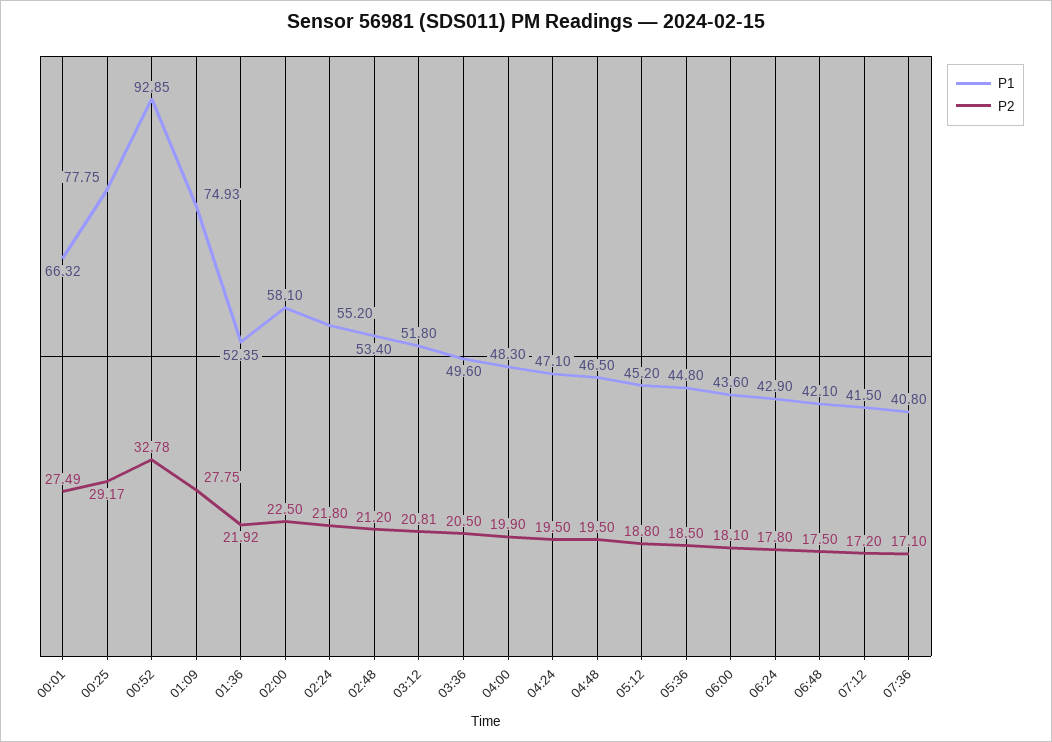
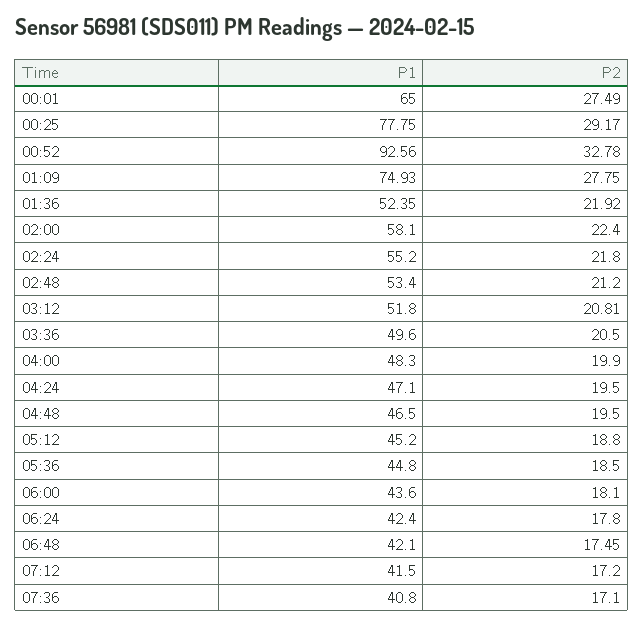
P1, 00:01: 66.32 -> 65
P1, 00:52: 92.85 -> 92.56
P2, 02:00: 22.5 -> 22.4
P1, 06:24: 42.9 -> 42.4
P2, 06:48: 17.5 -> 17.45

